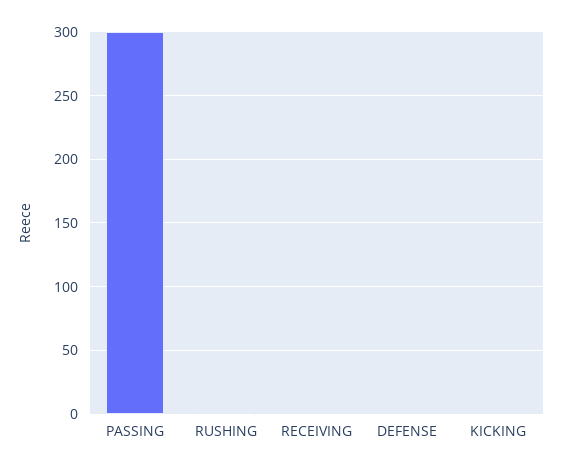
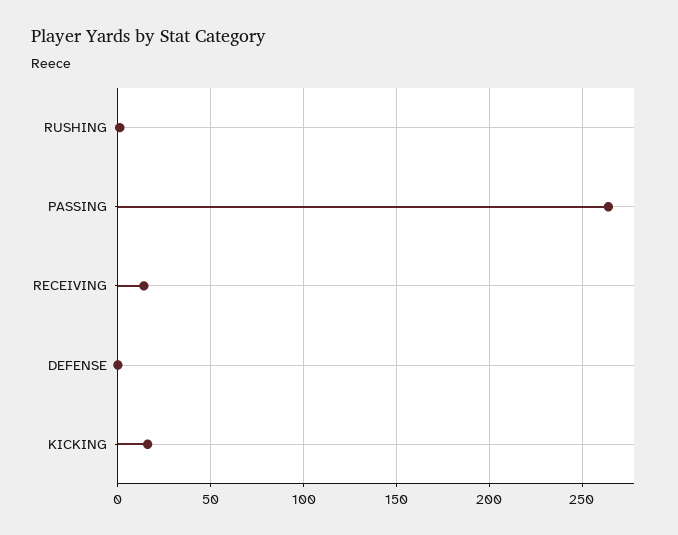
PASSING: 300 -> 265
RECEIVING: 0 -> 15
KICKING: 0 -> 15

